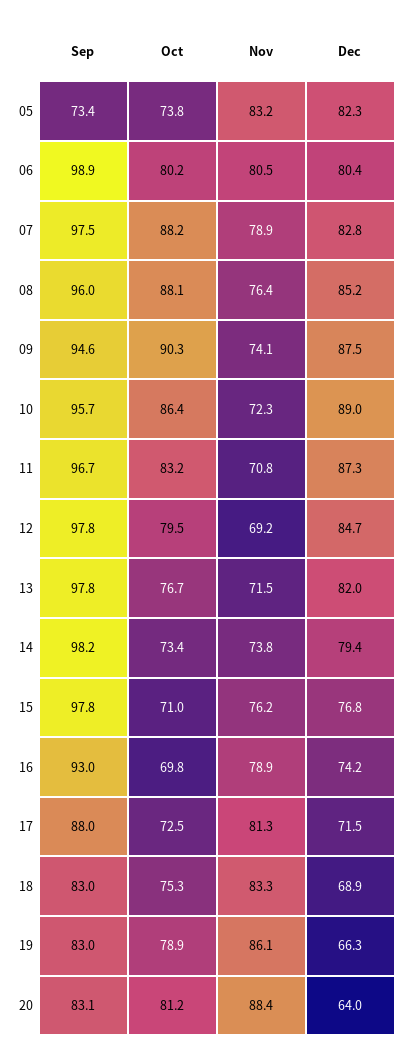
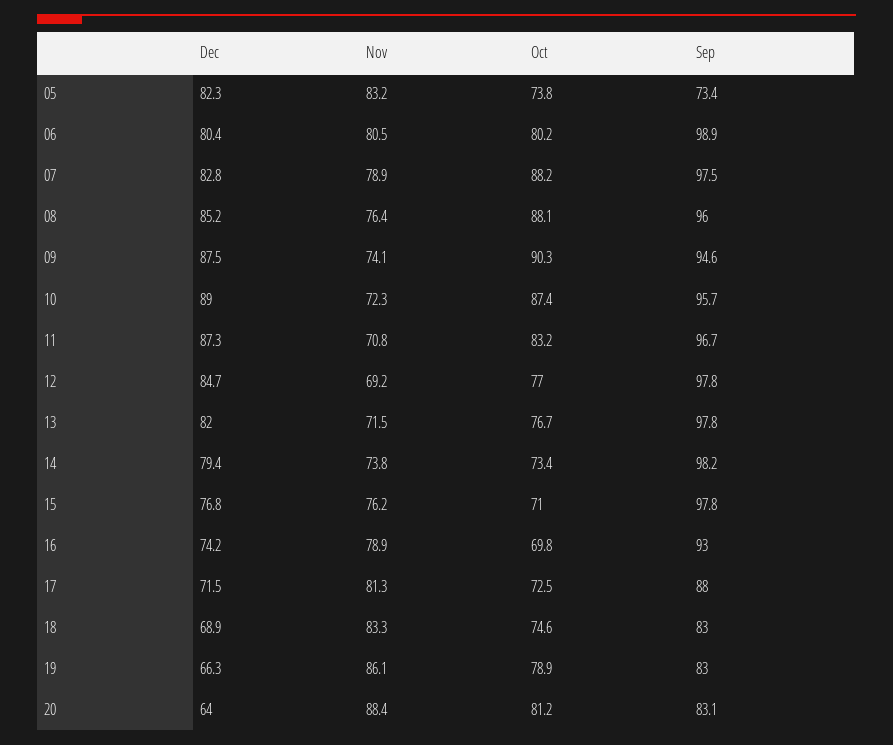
Oct, 10: 86.4 -> 87.4
Oct, 12: 79.5 -> 77
Oct, 18: 75.3 -> 74.6

